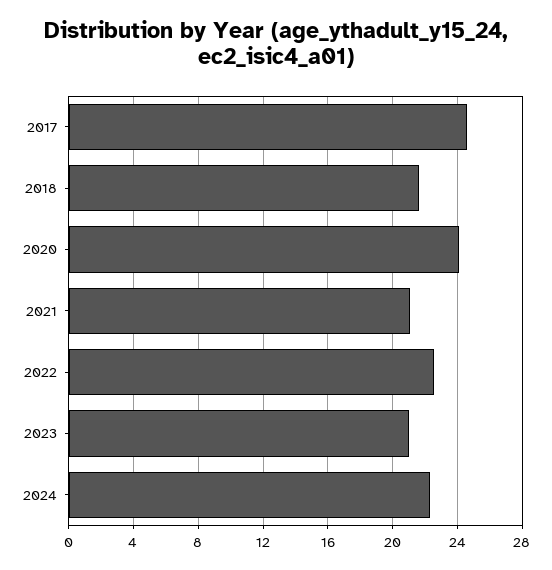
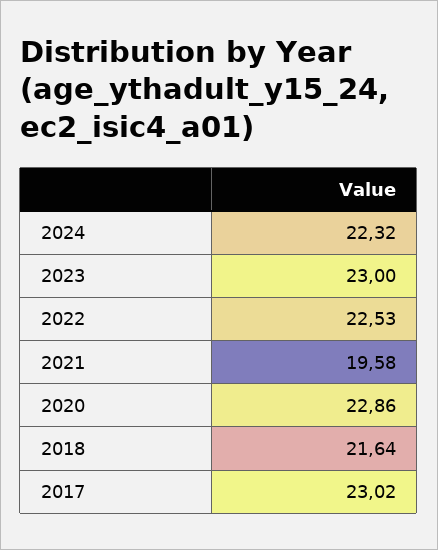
2017: 24.5 -> 23.02
2020: 24 -> 22.86
2021: 21 -> 19.58
2023: 21 -> 23

